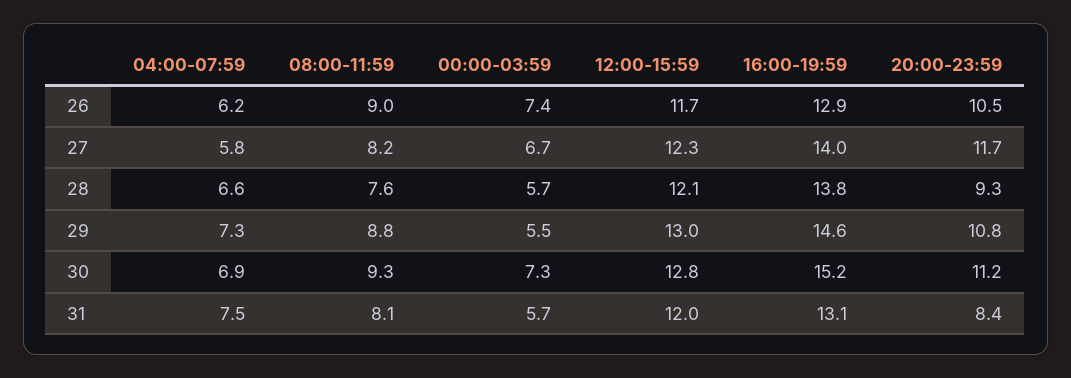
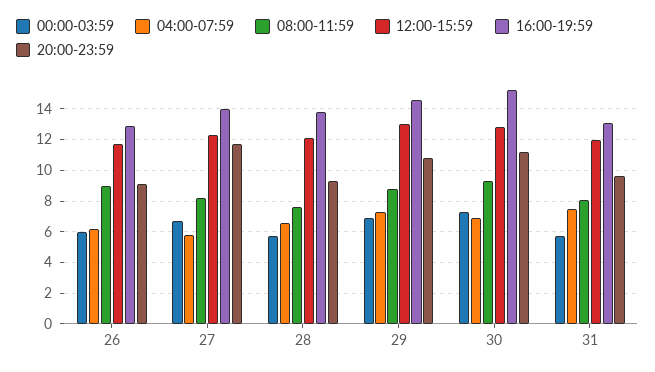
00:00-03:59, 26: 7.4 -> 6
20:00-23:59, 26: 10.5 -> 9
00:00-03:59, 29: 5.5 -> 7
20:00-23:59, 31: 8.4 -> 9.5

